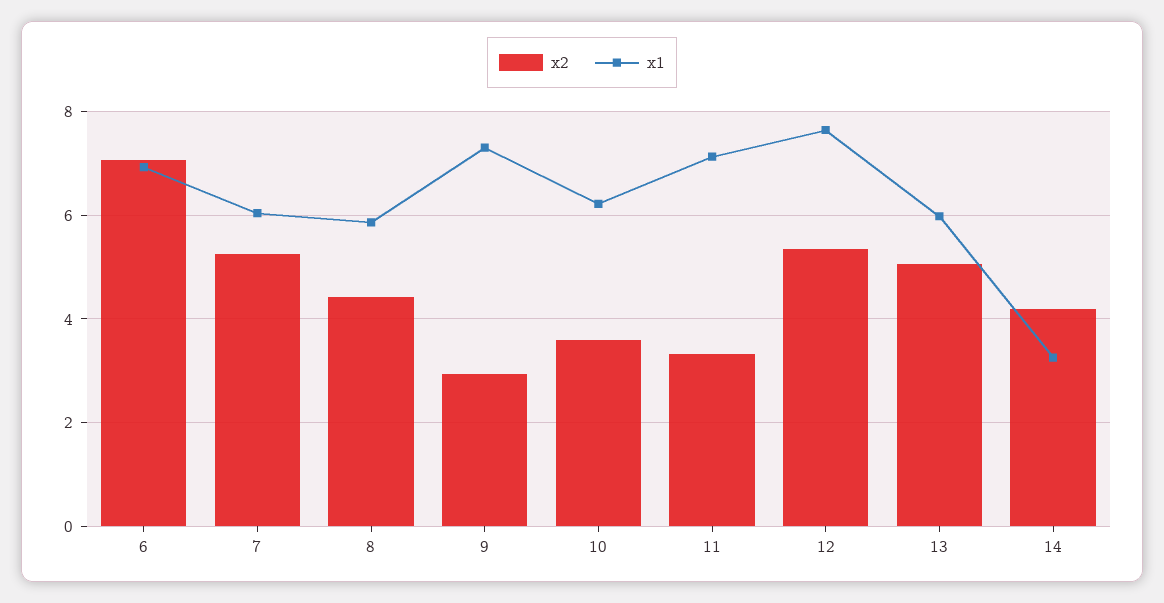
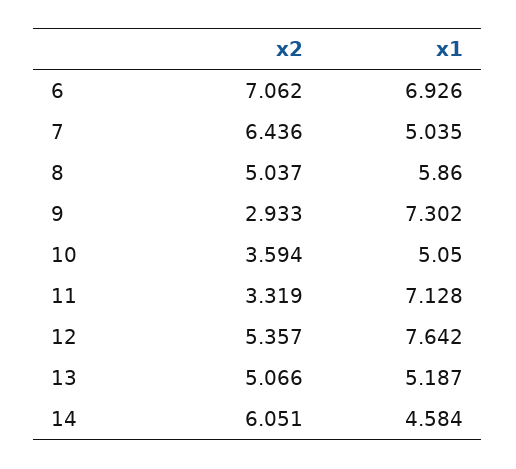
x2, 7: 5.2 -> 6.436
x1, 7: 6 -> 5.035
x2, 8: 4.4 -> 5.037
x1, 10: 6.2 -> 5.05
x1, 13: 6 -> 5.187
x2, 14: 4.2 -> 6.051
x1, 14: 3.2 -> 4.584

